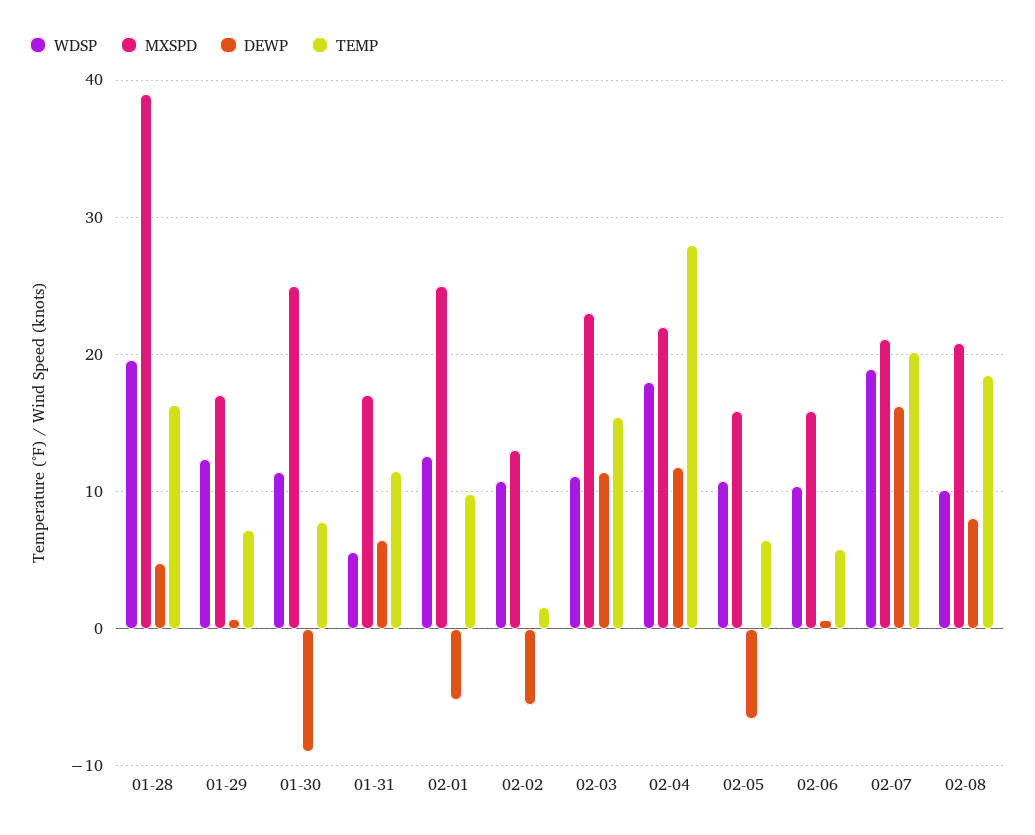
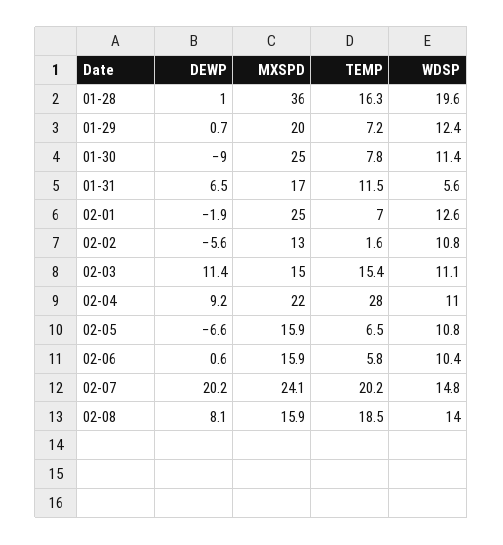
MXSPD, 01-28: 39 -> 36
DEWP, 01-28: 5 -> 1
MXSPD, 01-29: 17 -> 20
DEWP, 02-01: -5 -> -1.9
TEMP, 02-01: 10 -> 7
MXSPD, 02-03: 23 -> 15
WDSP, 02-04: 18 -> 11
DEWP, 02-04: 12 -> 9.2
WDSP, 02-07: 19 -> 14.8
MXSPD, 02-07: 21 -> 24.1
DEWP, 02-07: 16 -> 20.2
WDSP, 02-08: 10 -> 14
MXSPD, 02-08: 21 -> 15.9

